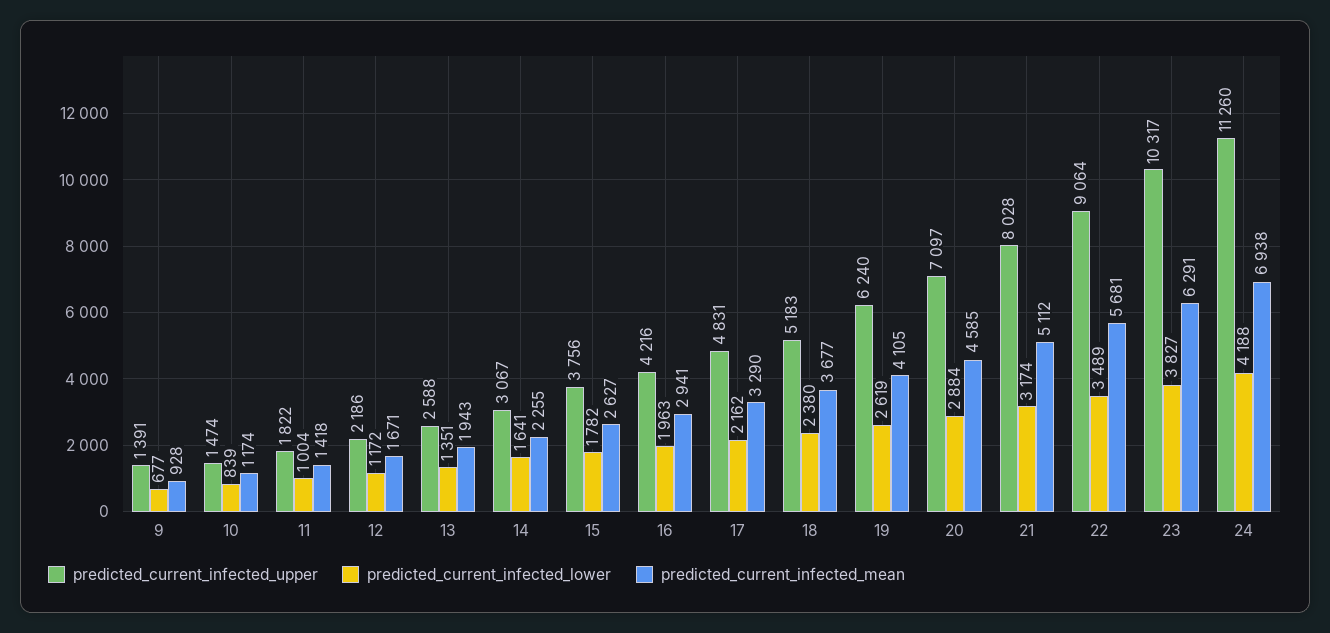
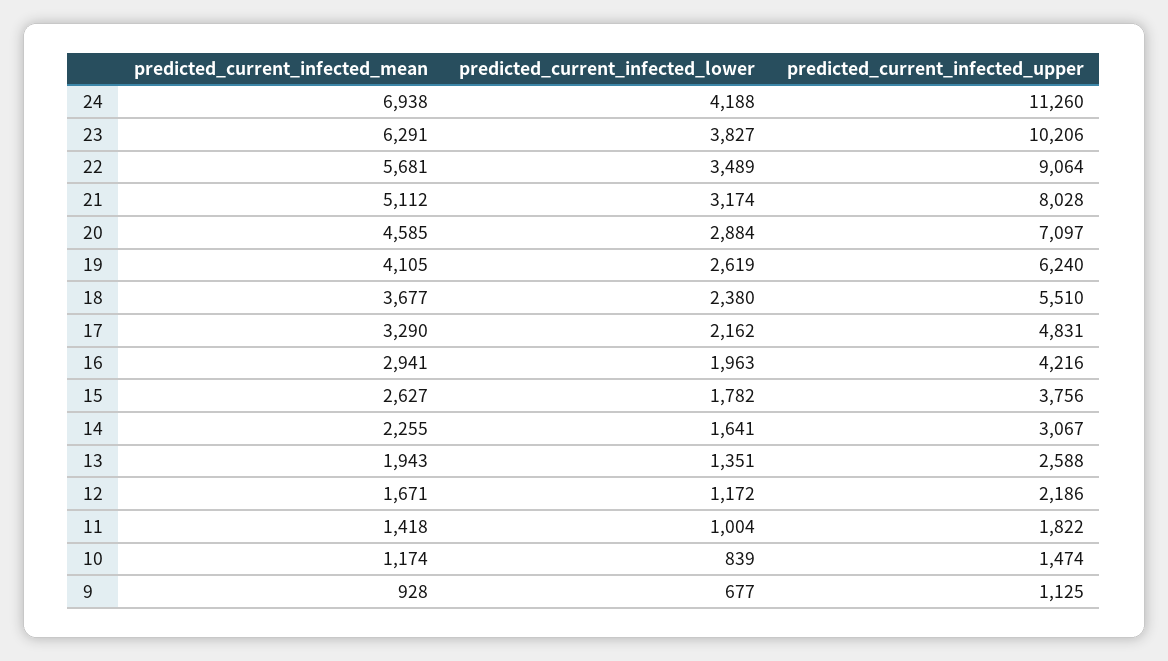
predicted_current_infected_upper, 9: 1391 -> 1125
predicted_current_infected_upper, 18: 5183 -> 5510
predicted_current_infected_upper, 23: 10317 -> 10206

